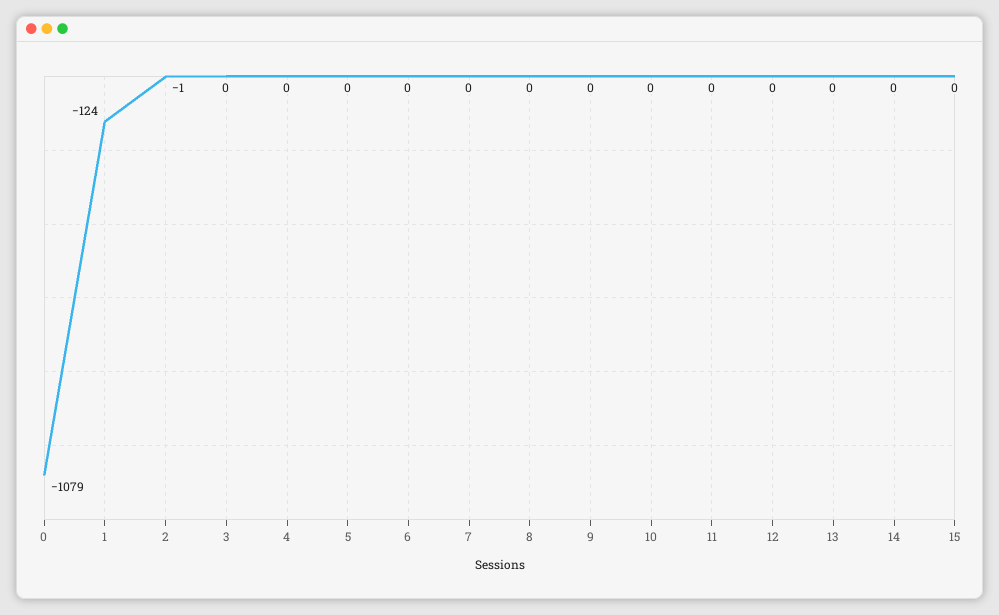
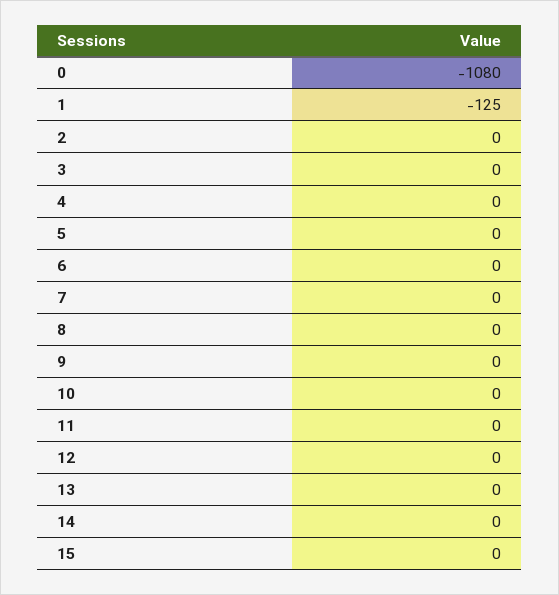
0: -1079 -> -1080
1: -124 -> -125
2: -1 -> 0

